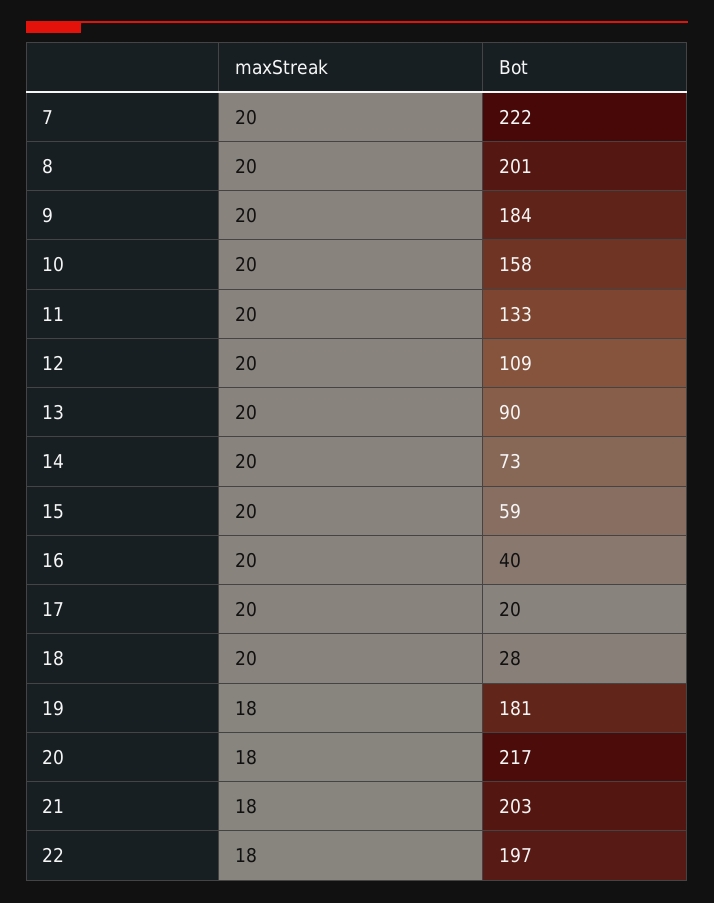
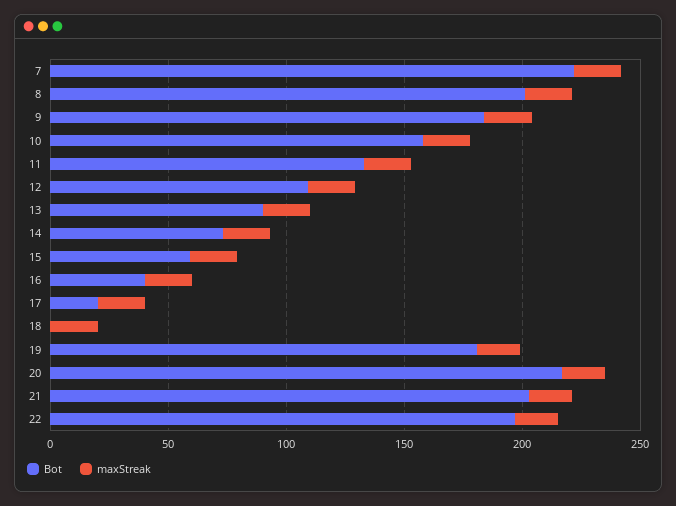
Bot, 18: 28 -> 0

